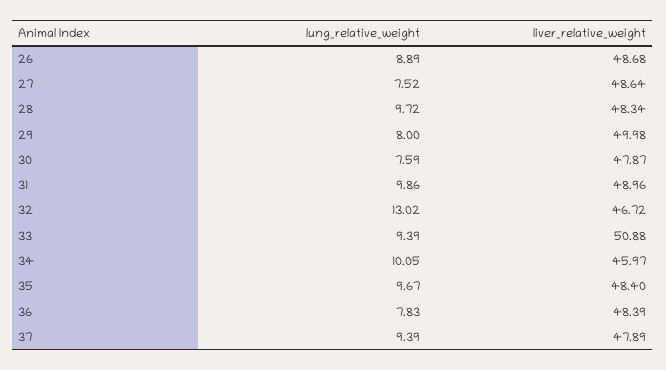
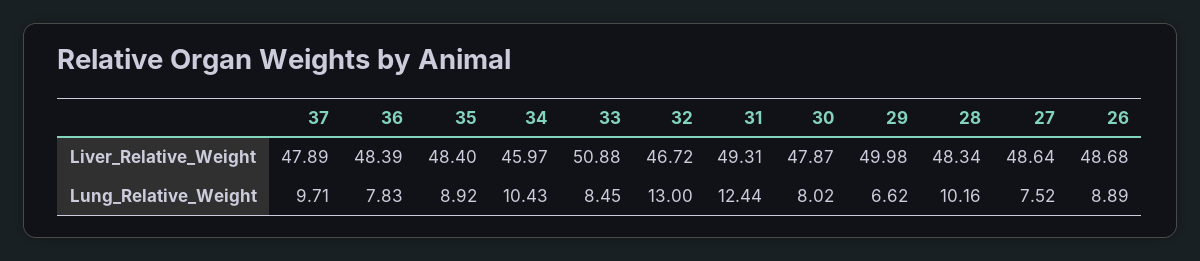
lung_relative_weight, 28: 9.72 -> 10.16
lung_relative_weight, 29: 8 -> 6.62
lung_relative_weight, 30: 7.59 -> 8.02
lung_relative_weight, 31: 9.86 -> 12.44
liver_relative_weight, 31: 48.96 -> 49.31
lung_relative_weight, 32: 13.02 -> 13
lung_relative_weight, 33: 9.39 -> 8.45
lung_relative_weight, 34: 10.05 -> 10.43
lung_relative_weight, 35: 9.67 -> 8.92
lung_relative_weight, 37: 9.39 -> 9.71

